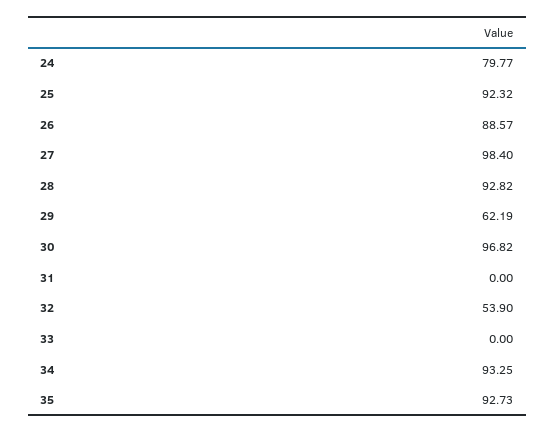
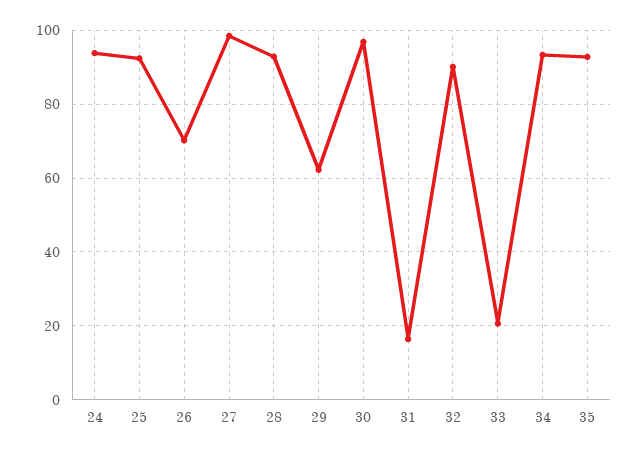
24: 79.77 -> 94
26: 88.57 -> 70
31: 0 -> 16
32: 53.9 -> 90
33: 0 -> 20

